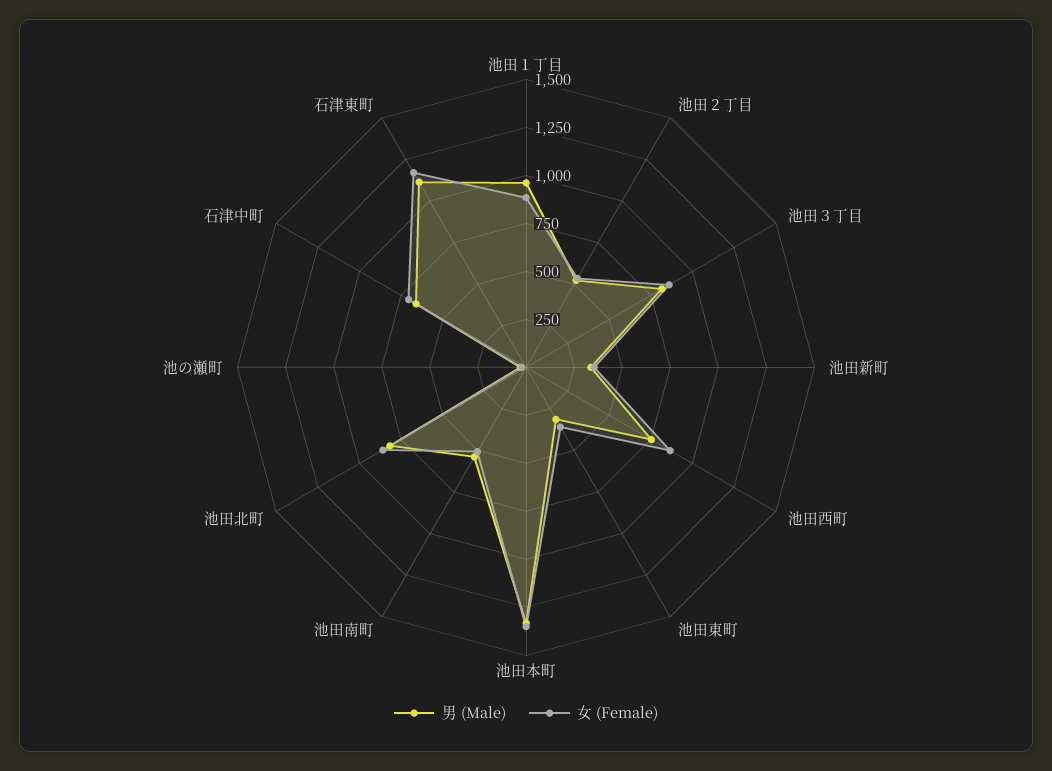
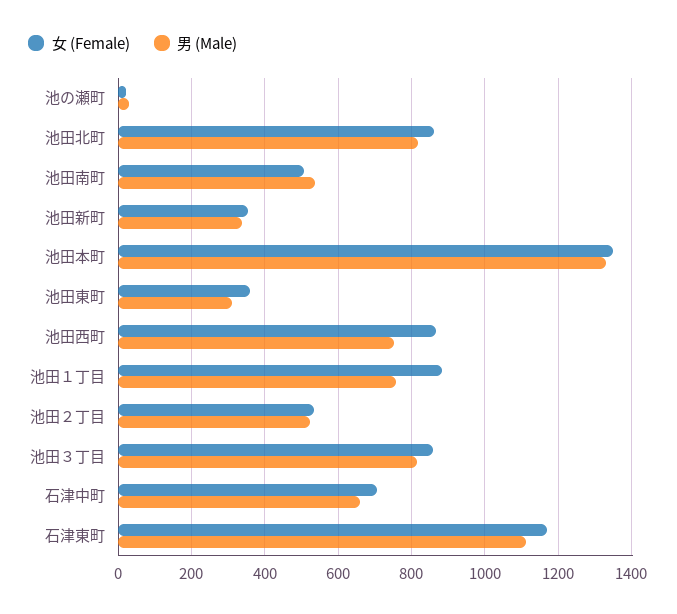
男 (Male), 池田１丁目: 950 -> 760

